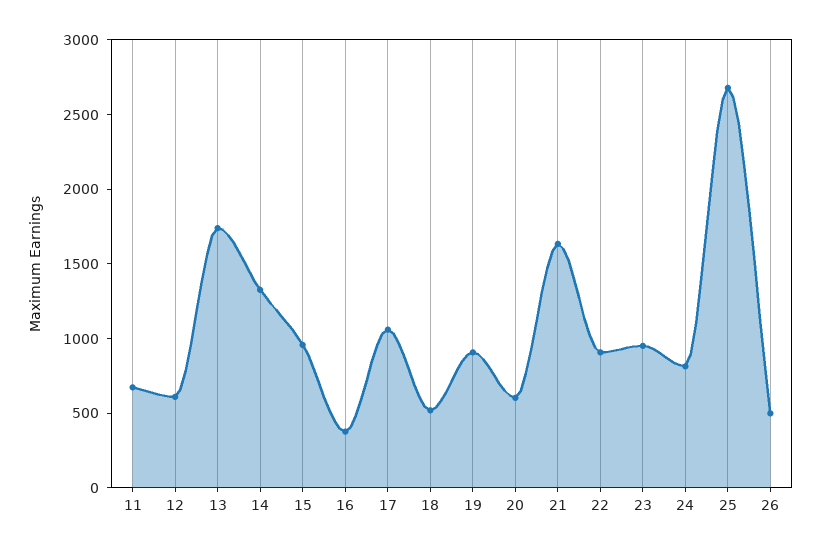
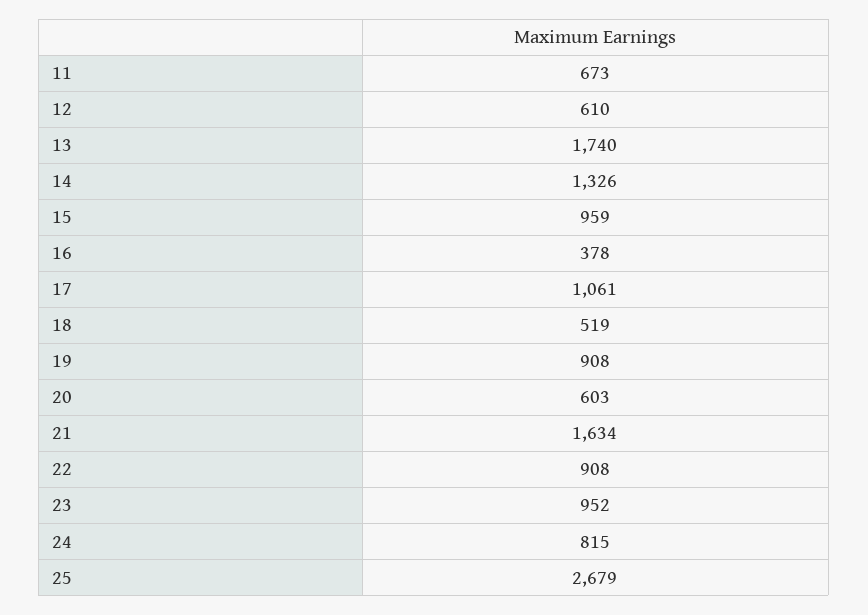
26: 500 -> none

